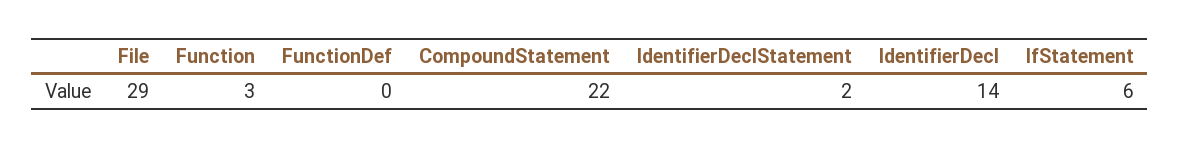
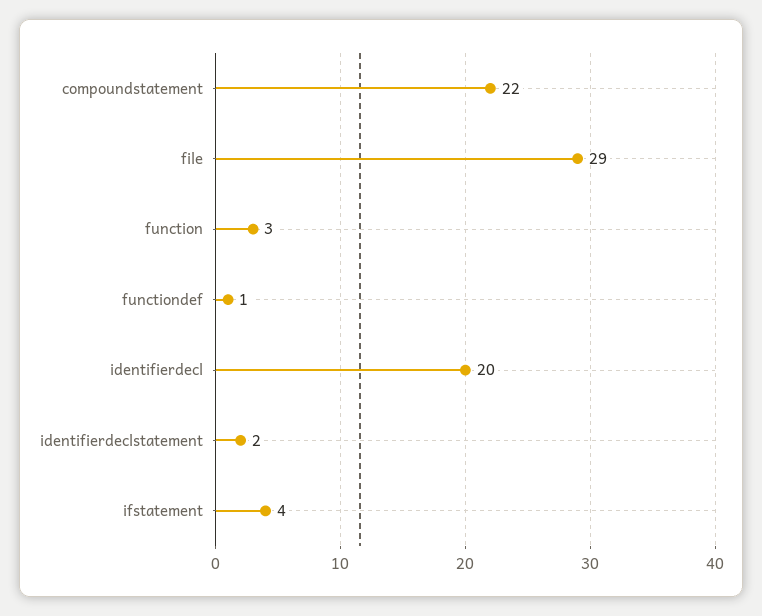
FunctionDef: 0 -> 1
IdentifierDecl: 14 -> 20
IfStatement: 6 -> 4

